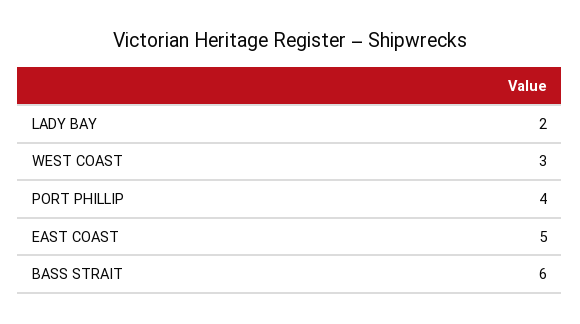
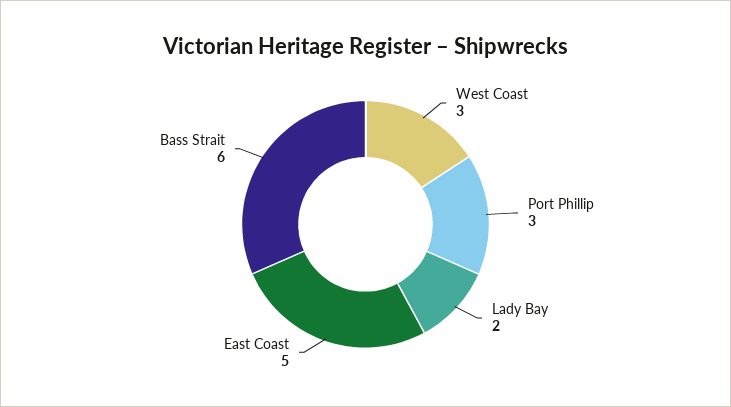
PORT PHILLIP: 4 -> 3

